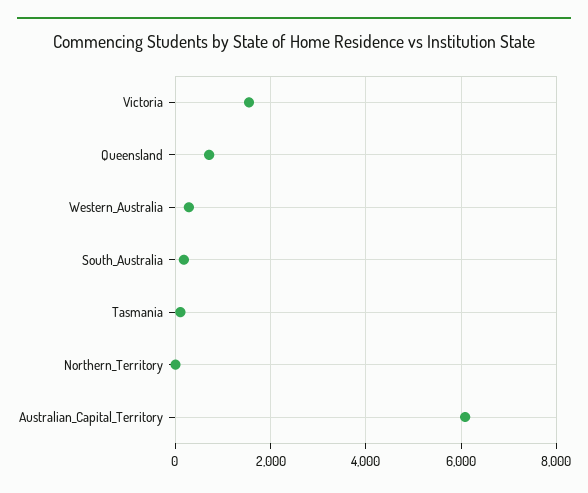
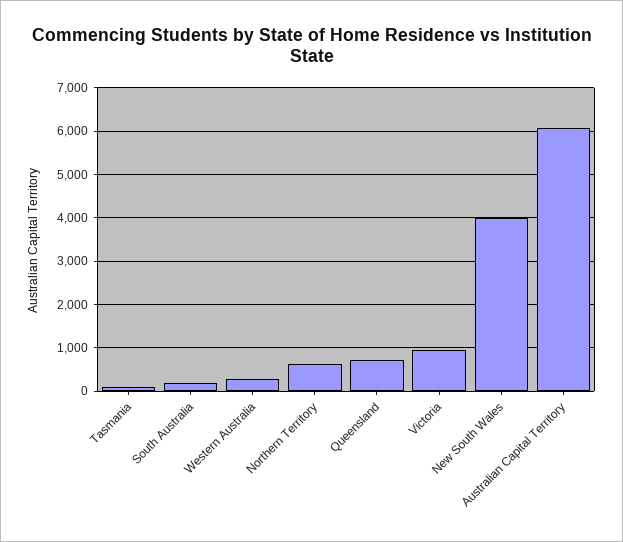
Victoria: 1600 -> 1000
Northern_Territory: 0 -> 600
New South Wales: none -> 4000

